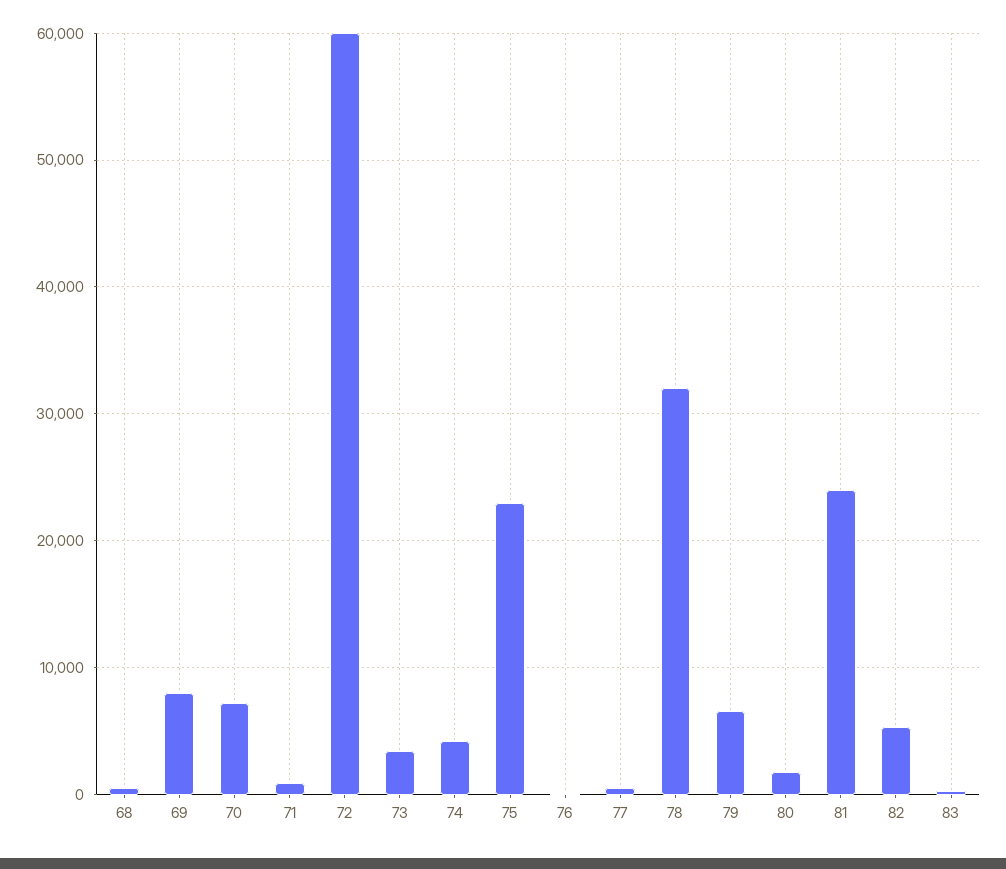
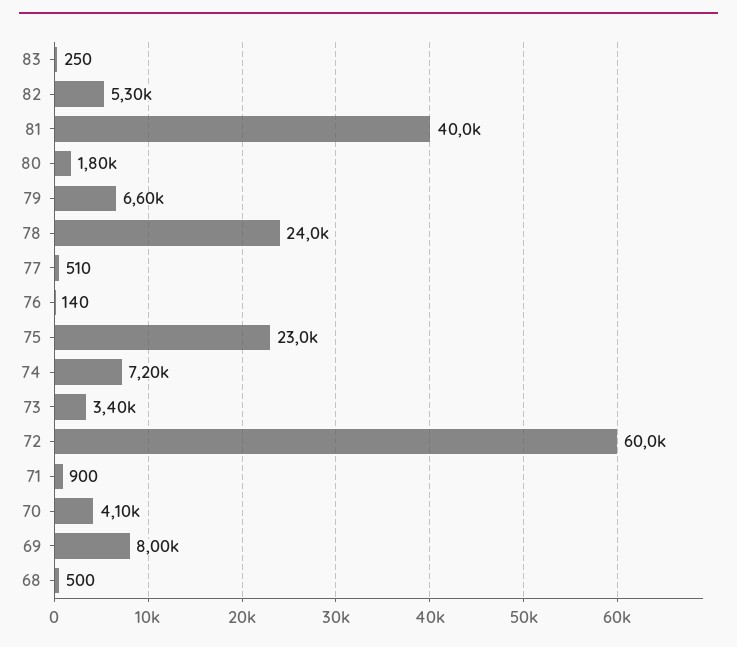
70: 7000 -> 4100
74: 4000 -> 7200
78: 32000 -> 24000
81: 24000 -> 40000

